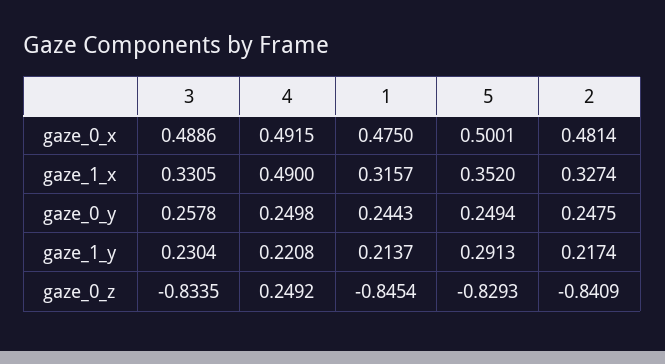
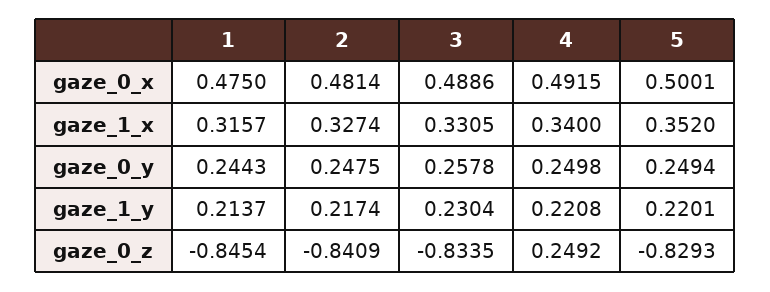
4, gaze_1_x: 0.49 -> 0.34
5, gaze_1_y: 0.2913 -> 0.2201

